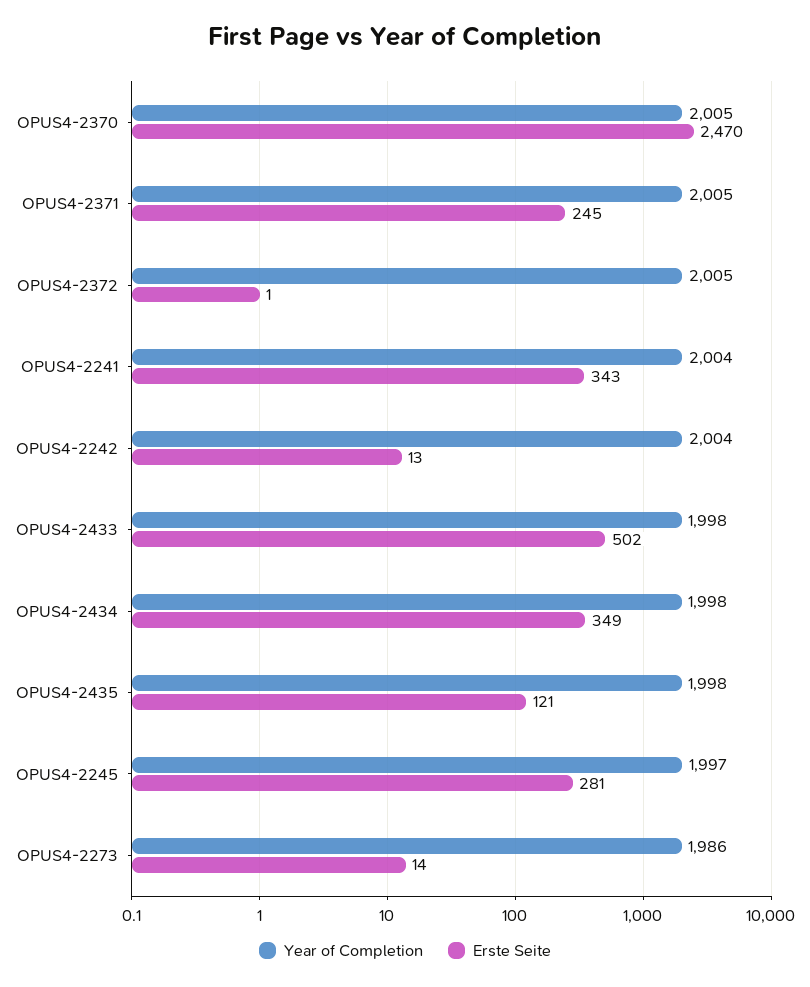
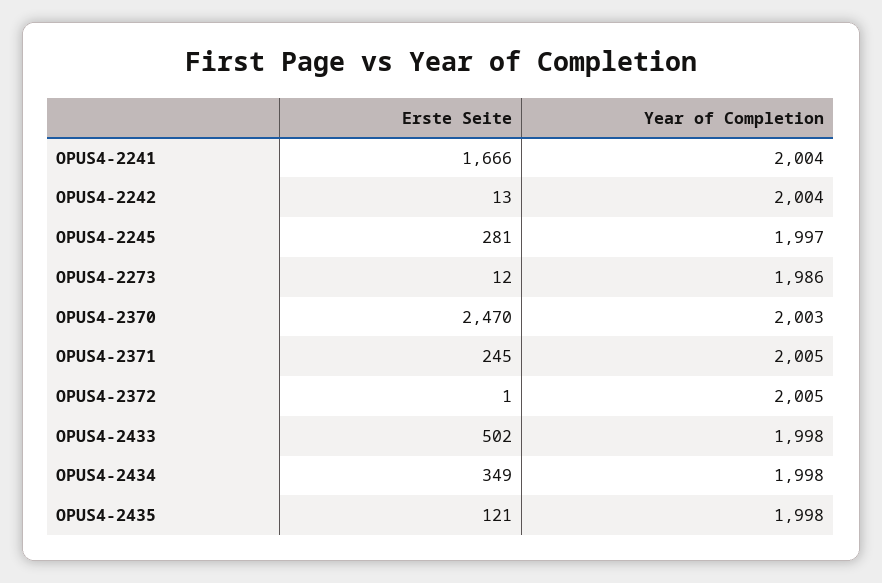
Year of Completion, OPUS4-2370: 2005 -> 2003
Erste Seite, OPUS4-2241: 343 -> 1666
Erste Seite, OPUS4-2273: 14 -> 12

